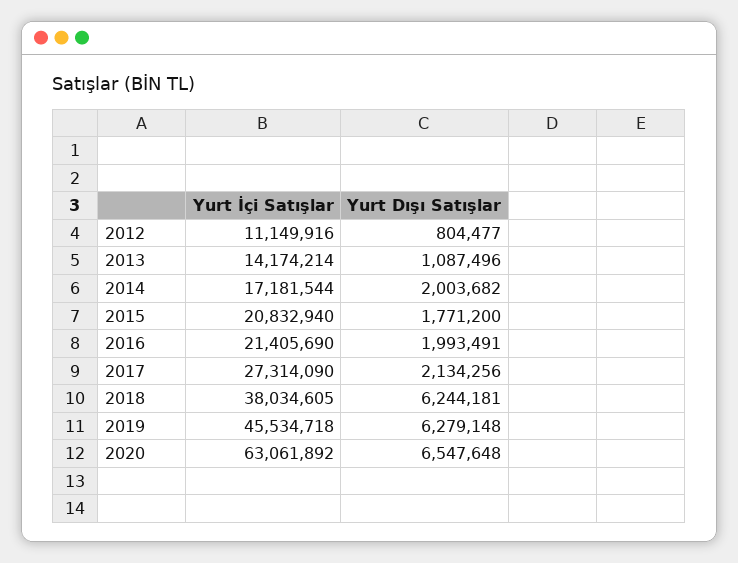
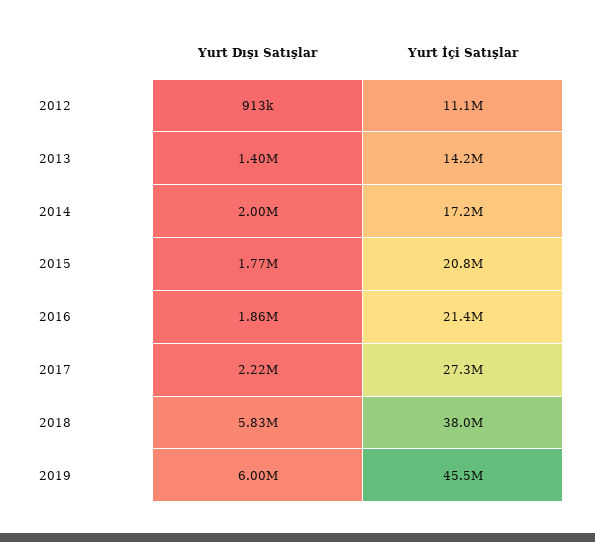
Yurt Dışı Satışlar, 2012: 804477 -> 913000
Yurt Dışı Satışlar, 2013: 1087496 -> 1400000
Yurt Dışı Satışlar, 2016: 1993491 -> 1860000
Yurt Dışı Satışlar, 2017: 2134256 -> 2220000
Yurt Dışı Satışlar, 2018: 6244181 -> 5830000
Yurt Dışı Satışlar, 2019: 6279148 -> 6000000
Yurt İçi Satışlar, 2020: 63061892 -> none
Yurt Dışı Satışlar, 2020: 6547648 -> none

